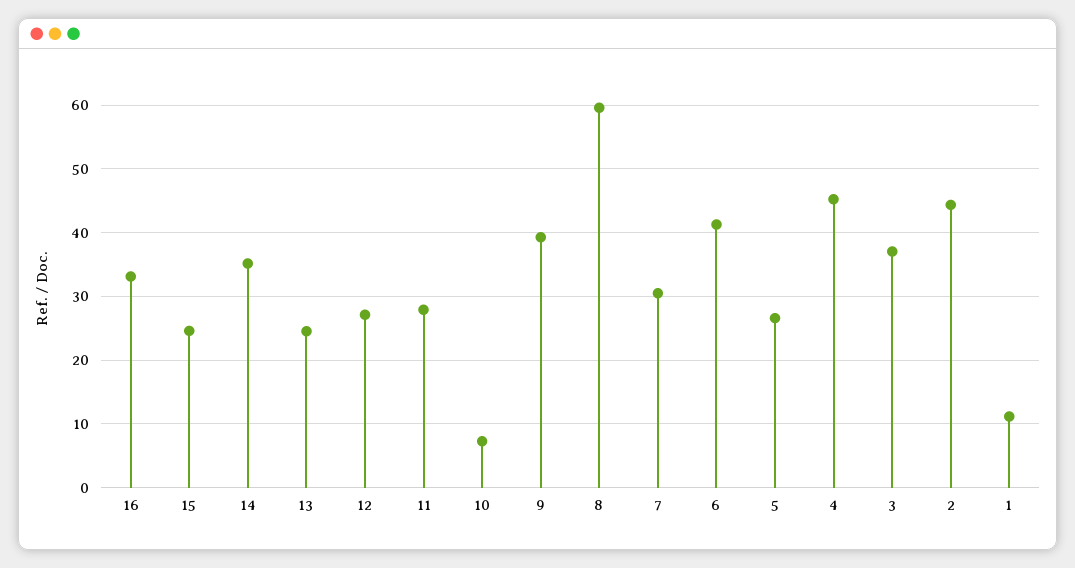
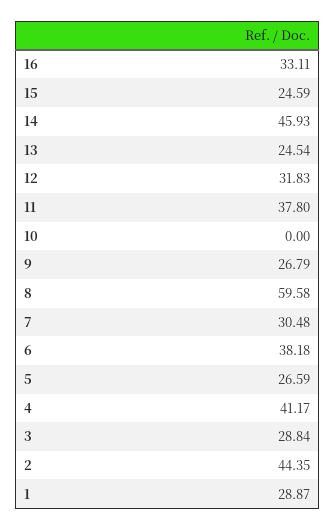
14: 35 -> 45.93
12: 27 -> 31.83
11: 28 -> 37.8
10: 7 -> 0
9: 39 -> 26.79
6: 41 -> 38.18
4: 45 -> 41.17
3: 37 -> 28.84
1: 11 -> 28.87

